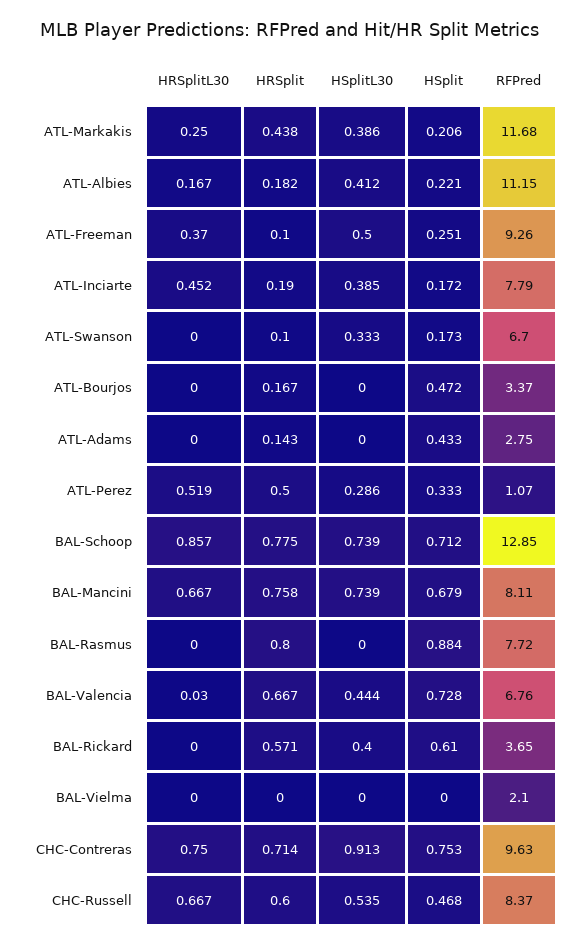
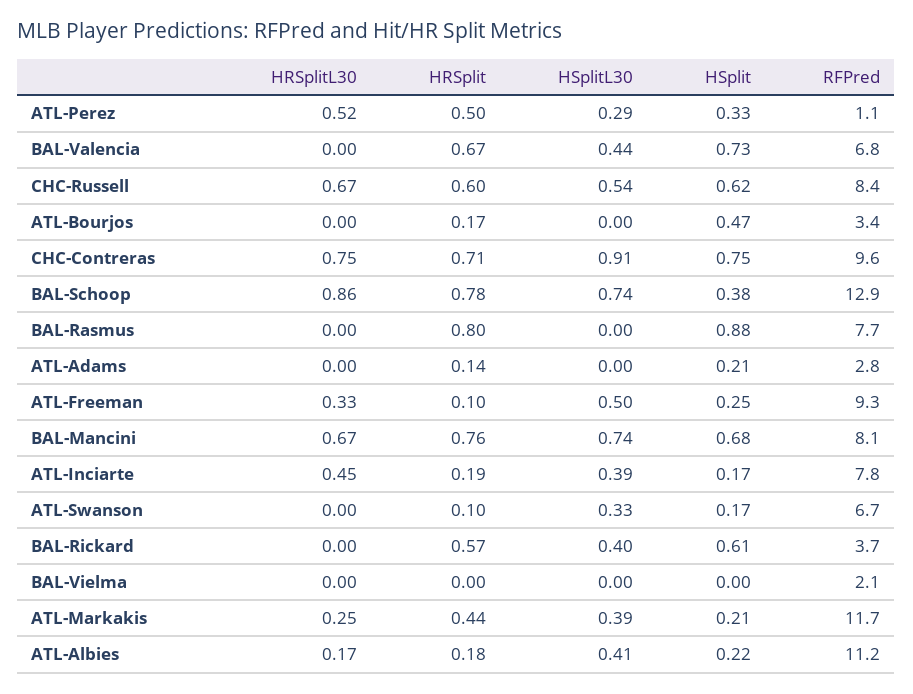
HRSplitL30, ATL-Freeman: 0.37 -> 0.33
HSplit, ATL-Adams: 0.433 -> 0.21
HSplit, BAL-Schoop: 0.712 -> 0.38
HRSplitL30, BAL-Valencia: 0.03 -> 0
HSplit, CHC-Russell: 0.468 -> 0.62

